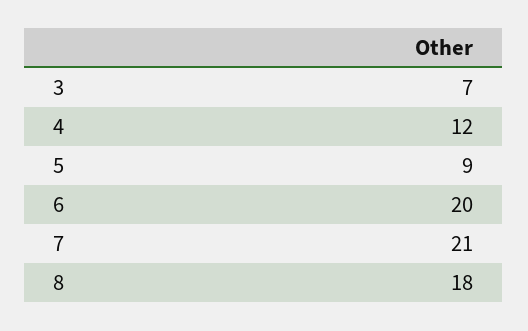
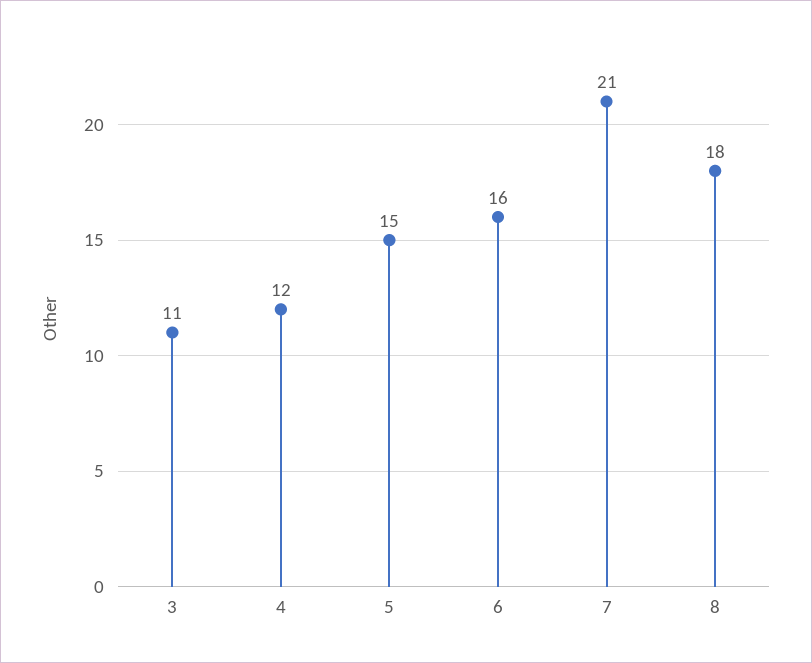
3: 7 -> 11
5: 9 -> 15
6: 20 -> 16

